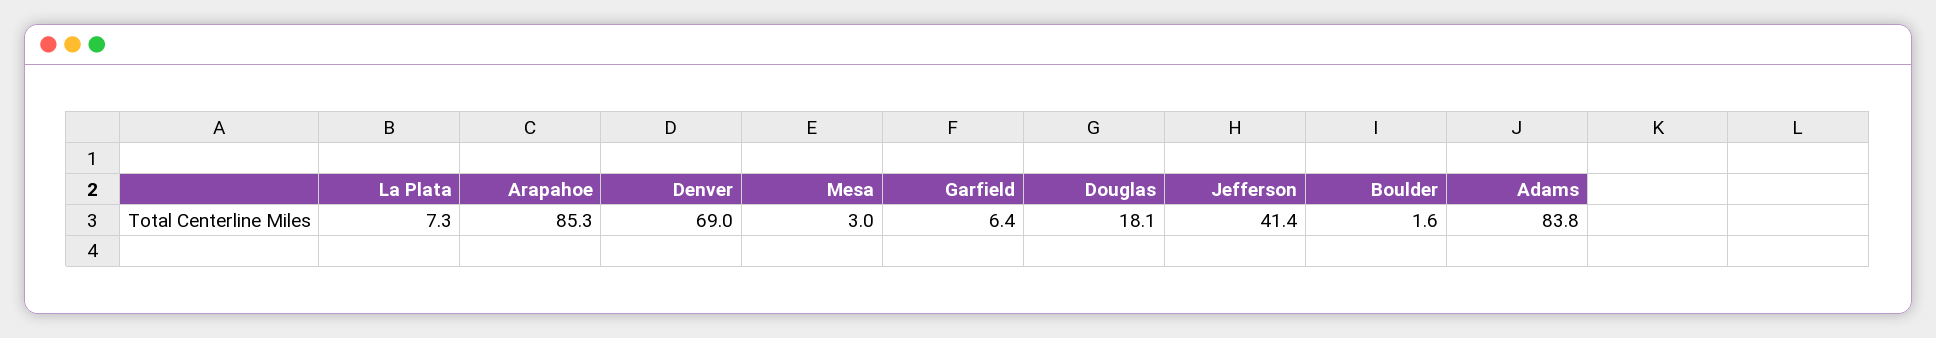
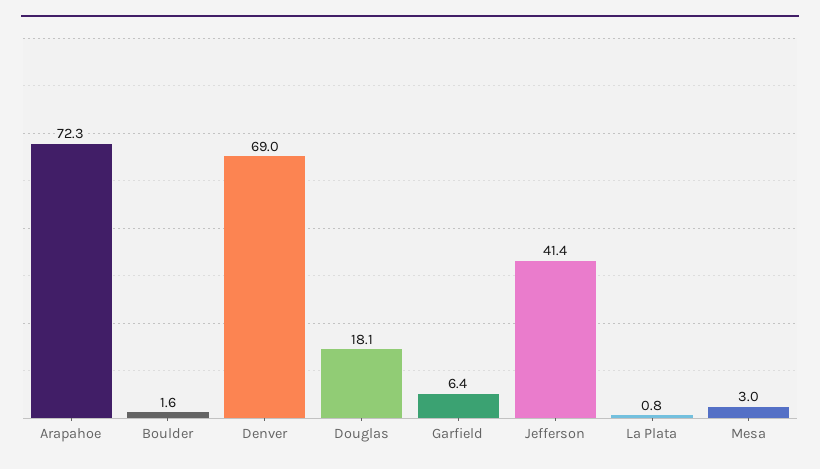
La Plata: 7.3 -> 0.8
Arapahoe: 85.3 -> 72.3
Adams: 83.8 -> none

